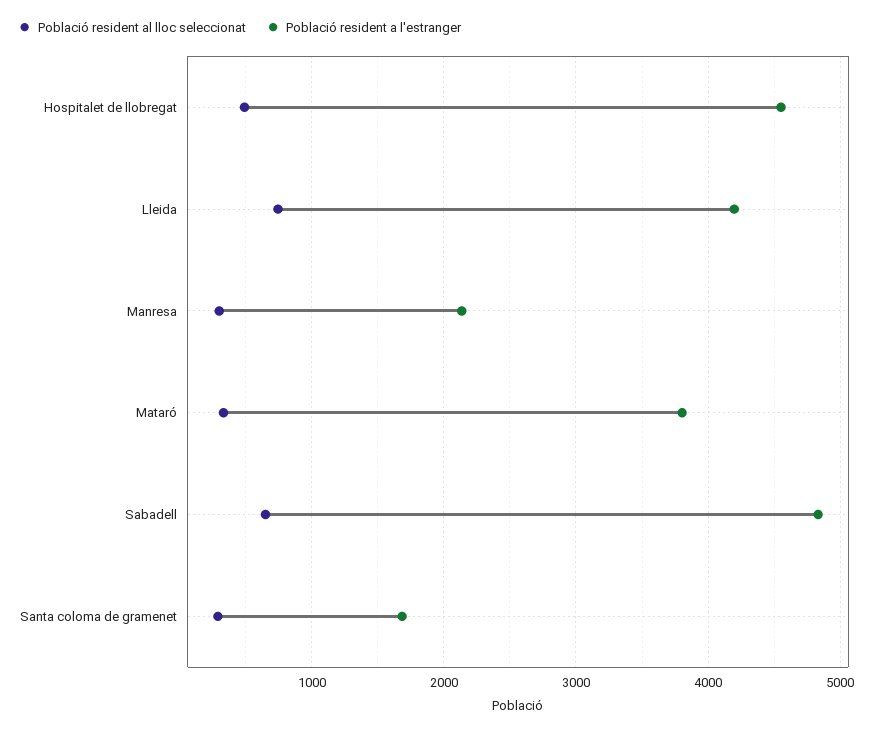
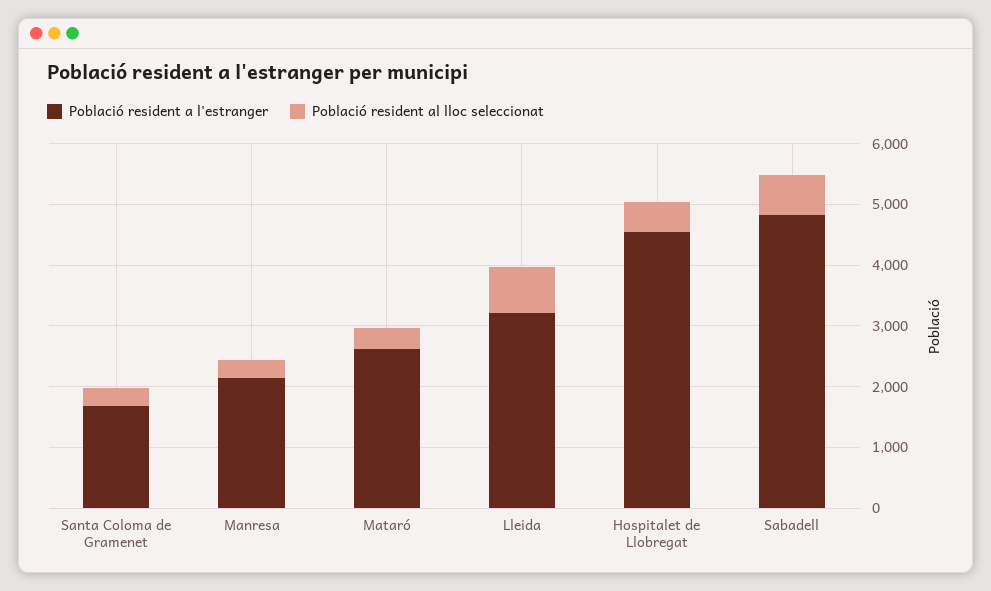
Població resident a l'estranger, Lleida: 4200 -> 3200
Població resident a l'estranger, Mataró: 3800 -> 2600

